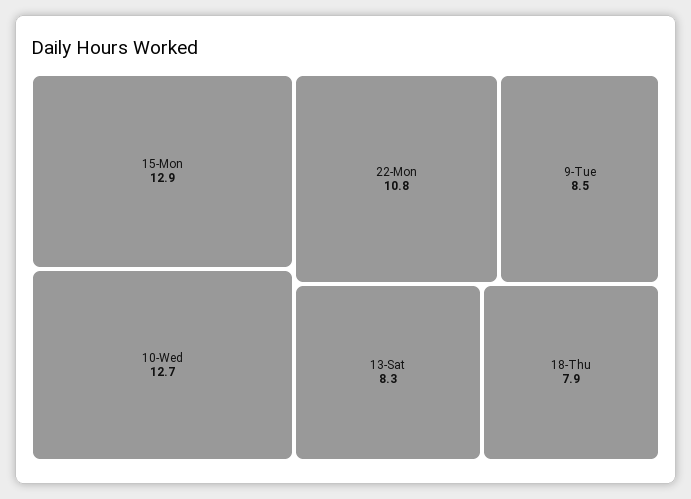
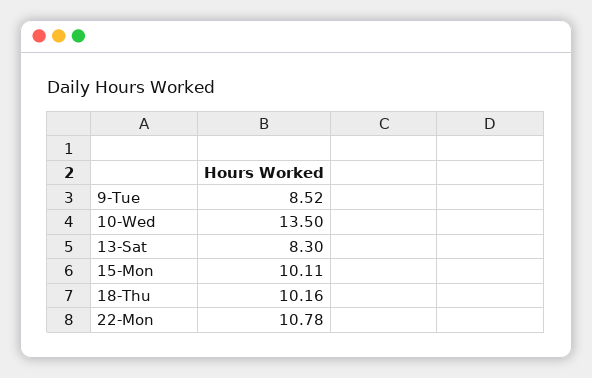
15-Mon: 12.9 -> 10.11
10-Wed: 12.7 -> 13.5
18-Thu: 7.9 -> 10.16

